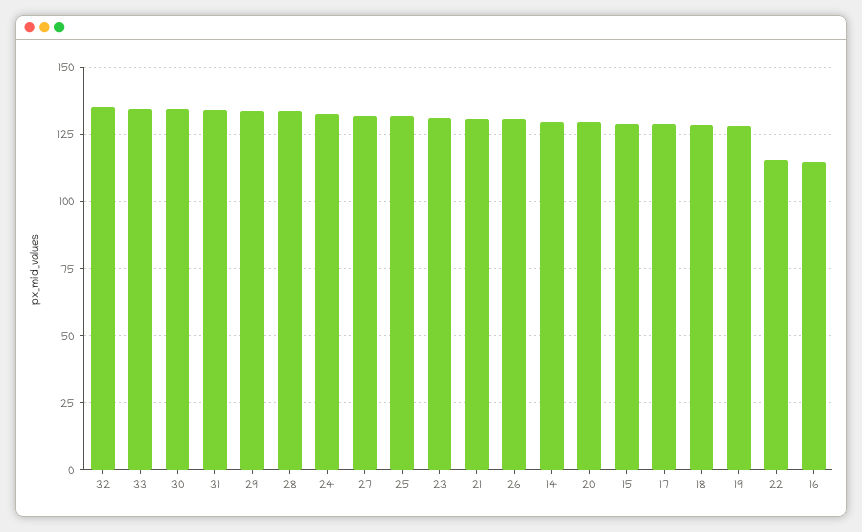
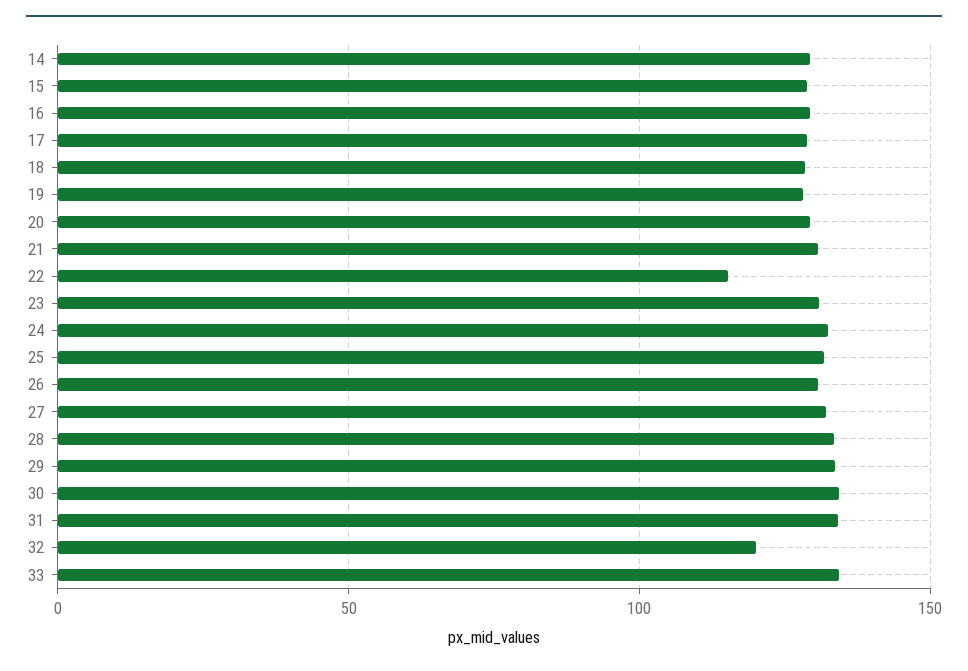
32: 135 -> 120
16: 115 -> 130

